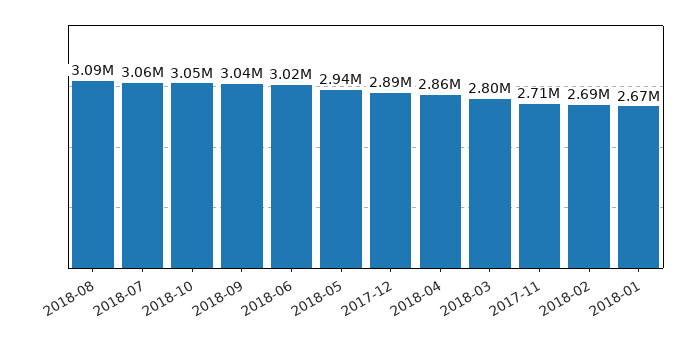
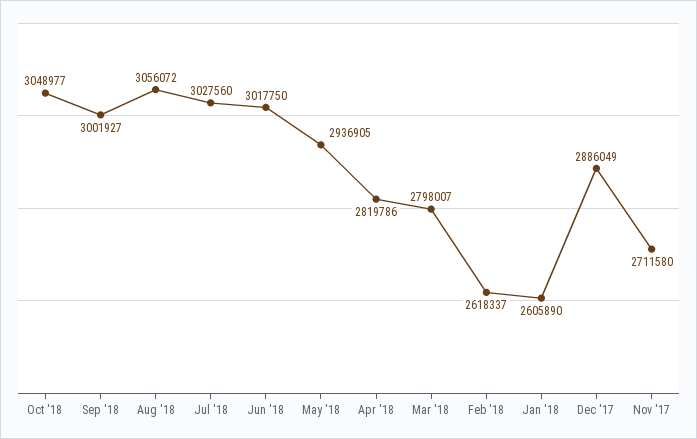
2018-08: 3090000 -> 3056072
2018-07: 3060000 -> 3027560
2018-09: 3040000 -> 3001927
2018-04: 2860000 -> 2819786
2018-02: 2690000 -> 2618337
2018-01: 2670000 -> 2605890

